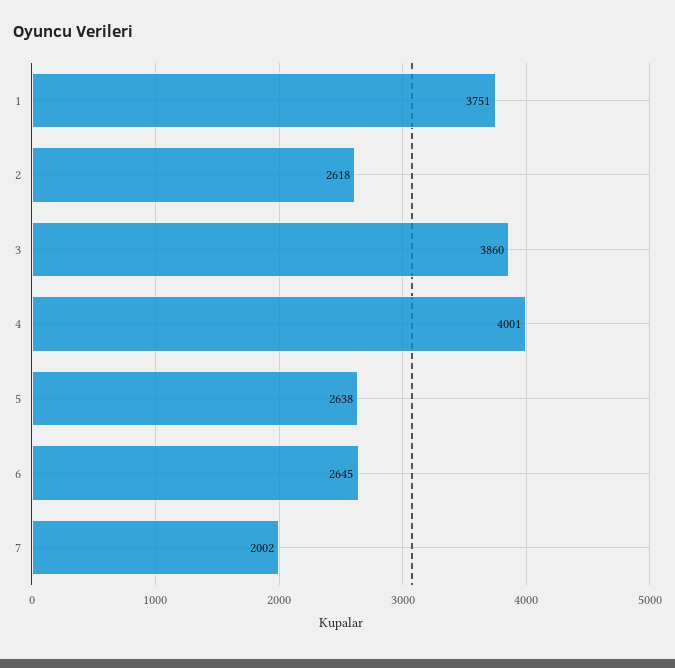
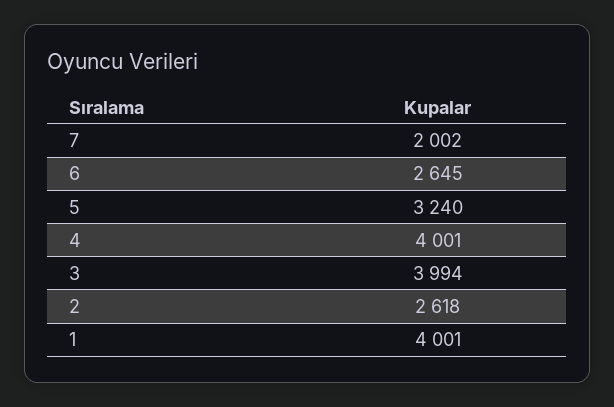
1: 3751 -> 4001
3: 3860 -> 3994
5: 2638 -> 3240

